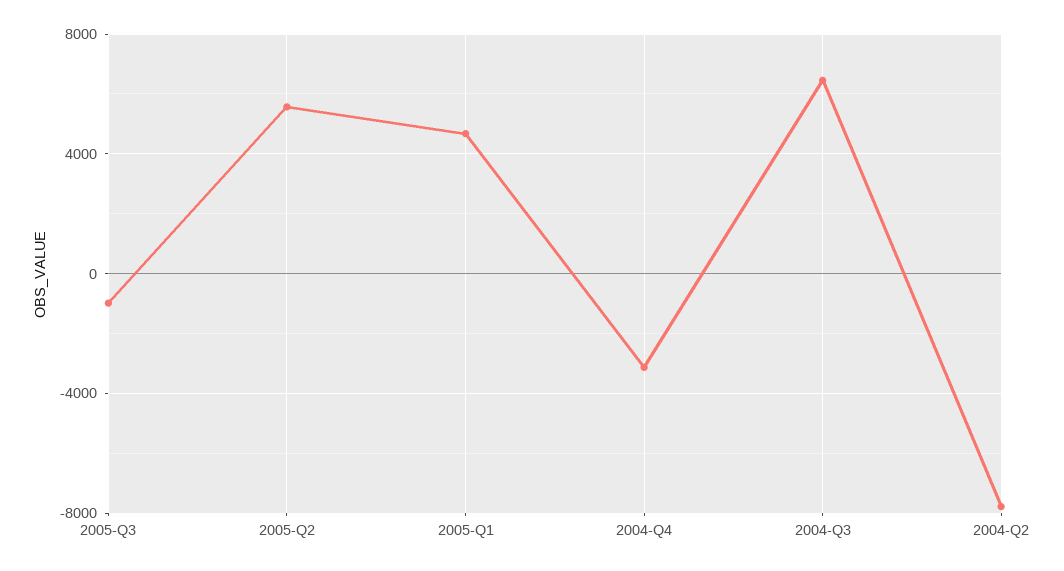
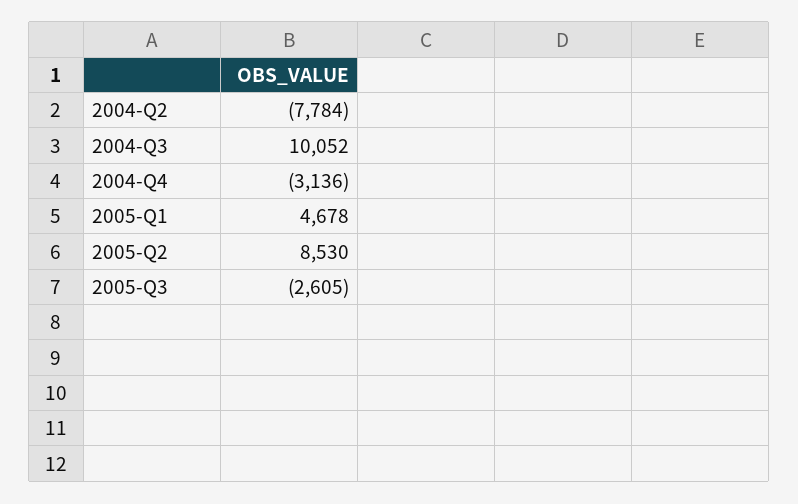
2005-Q3: -1000 -> -2605
2005-Q2: 5500 -> 8530
2004-Q3: 6500 -> 10052

